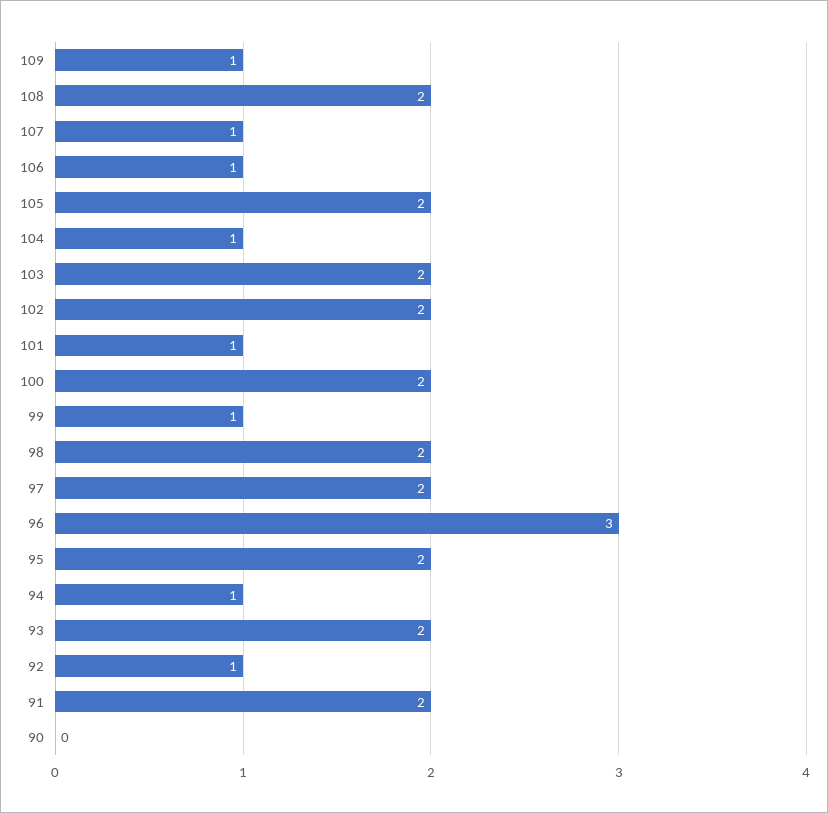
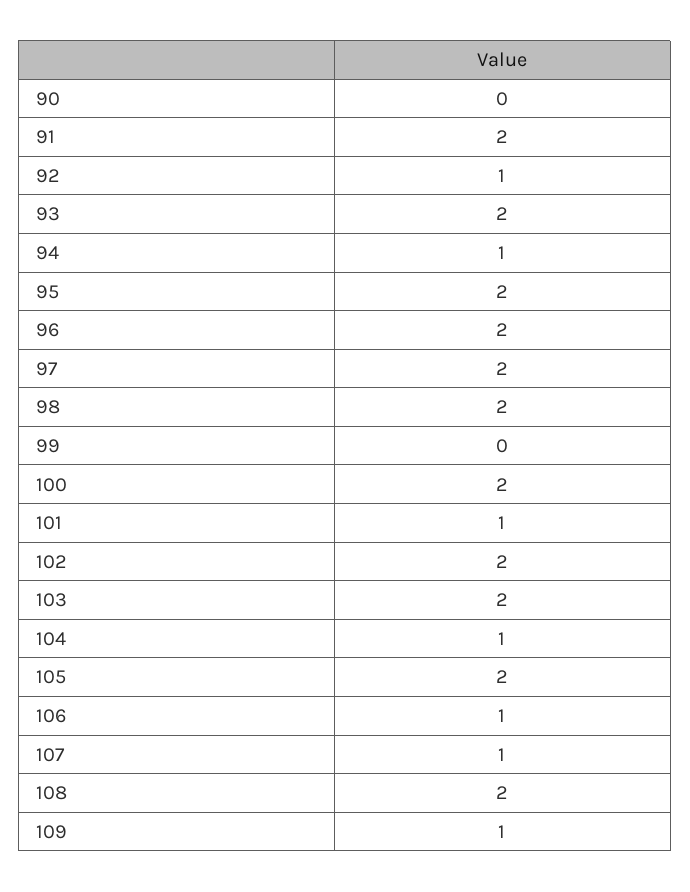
99: 1 -> 0
96: 3 -> 2

